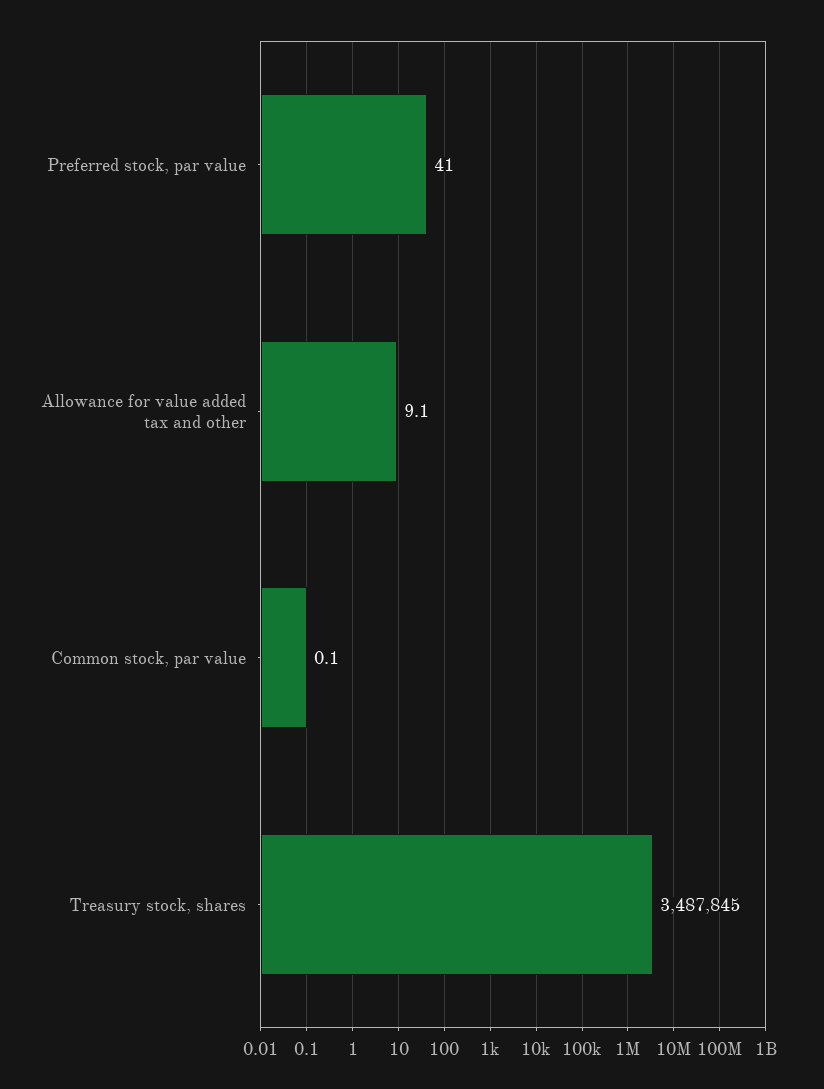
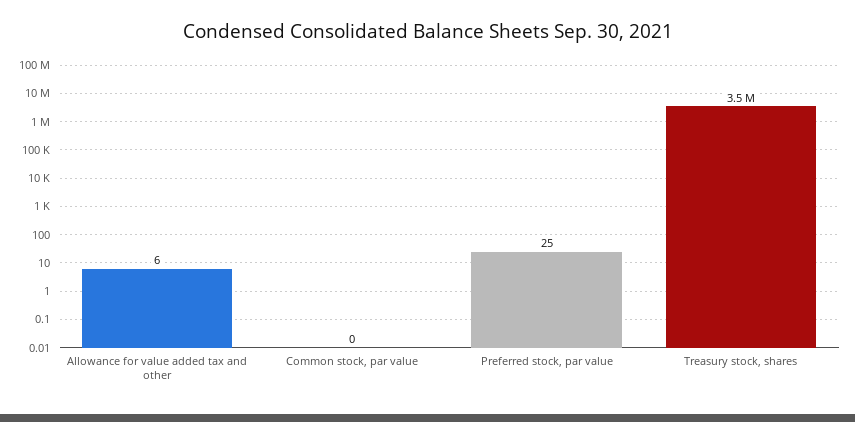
Preferred stock, par value: 41 -> 25
Allowance for value added tax and other: 9.1 -> 6

